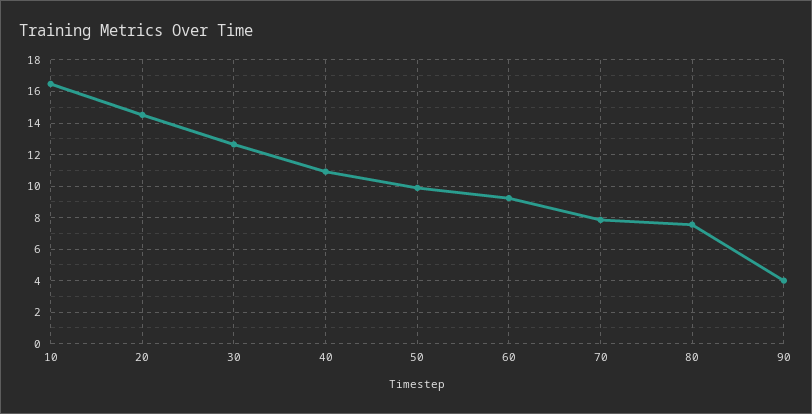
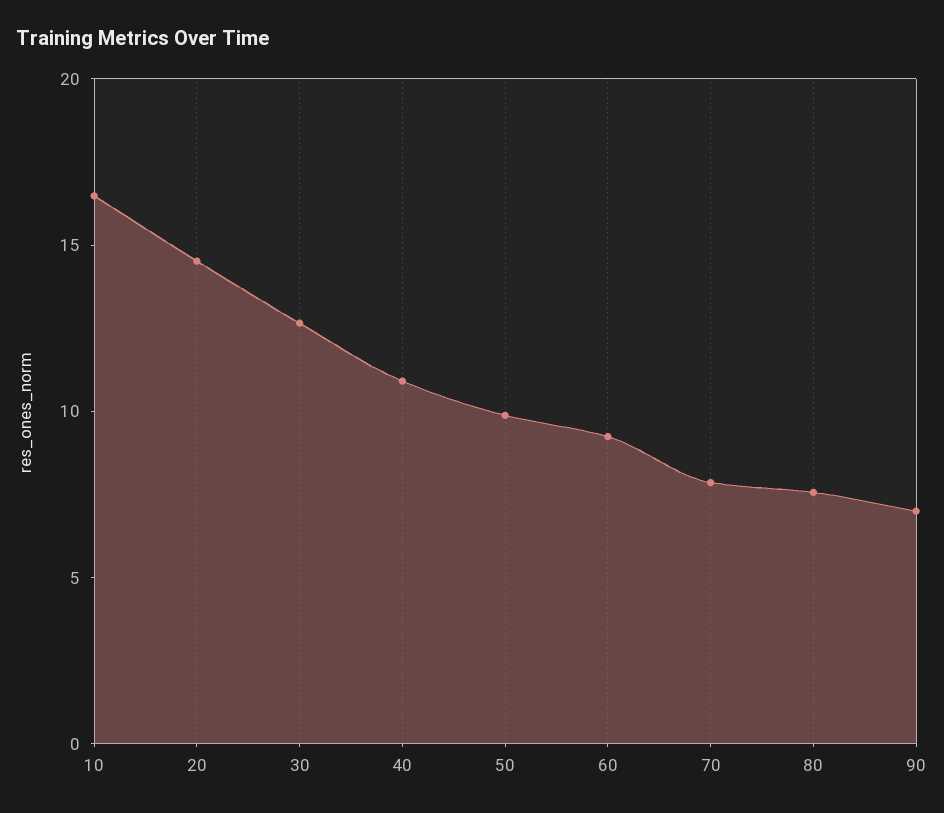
90: 4 -> 7

